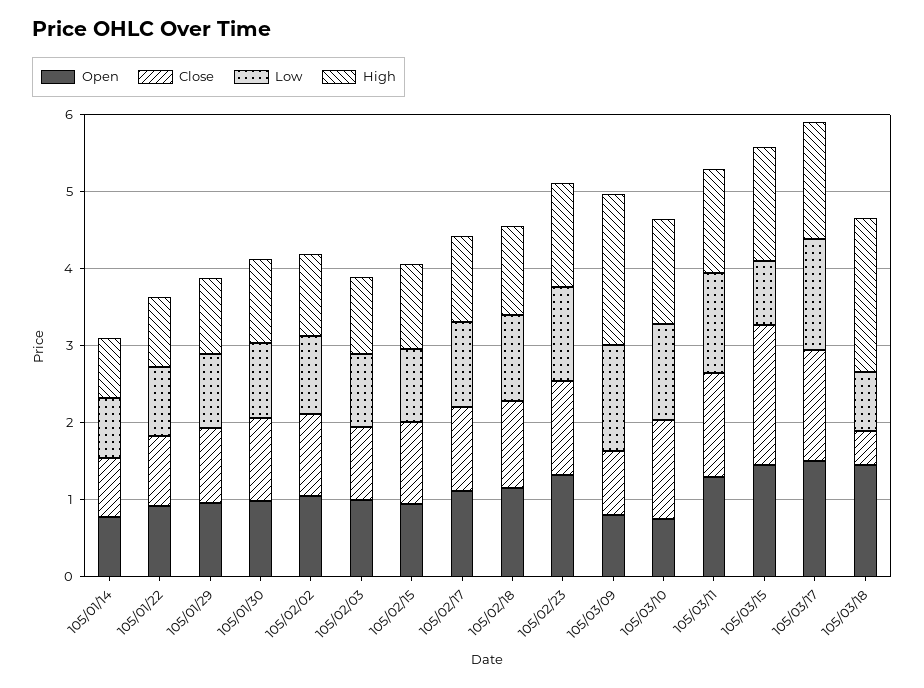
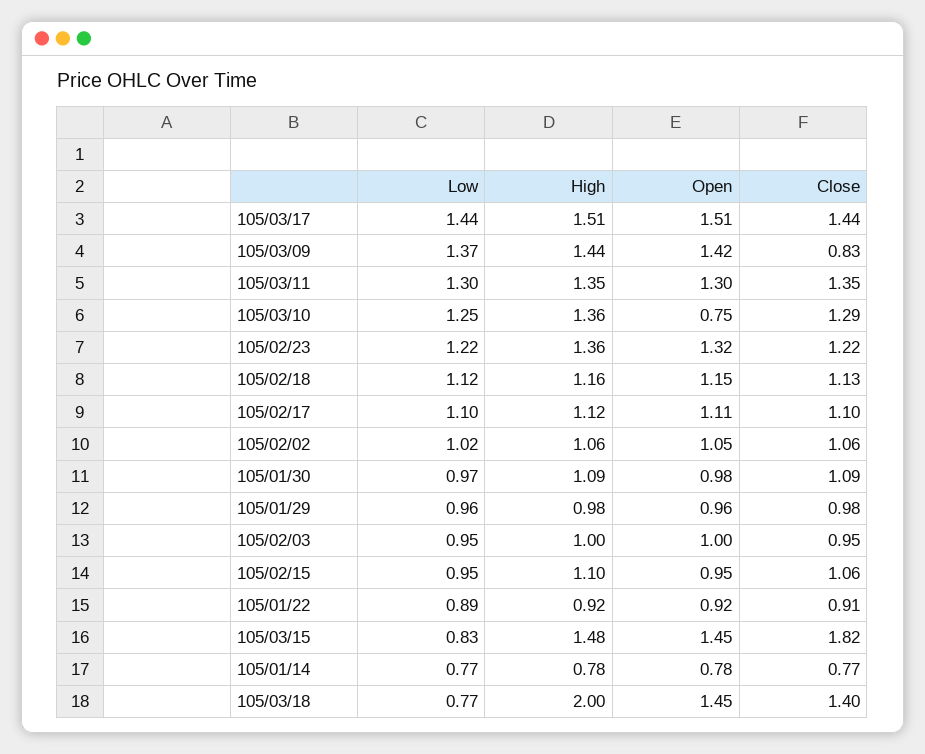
Open, 105/03/09: 0.8 -> 1.42
High, 105/03/09: 2 -> 1.44
Close, 105/03/18: 0.4 -> 1.4

